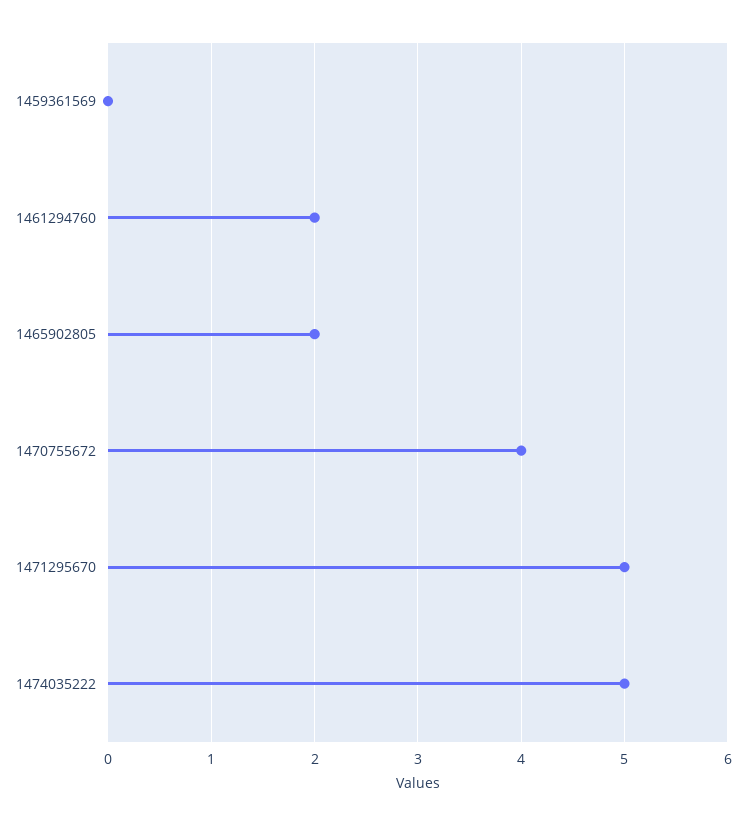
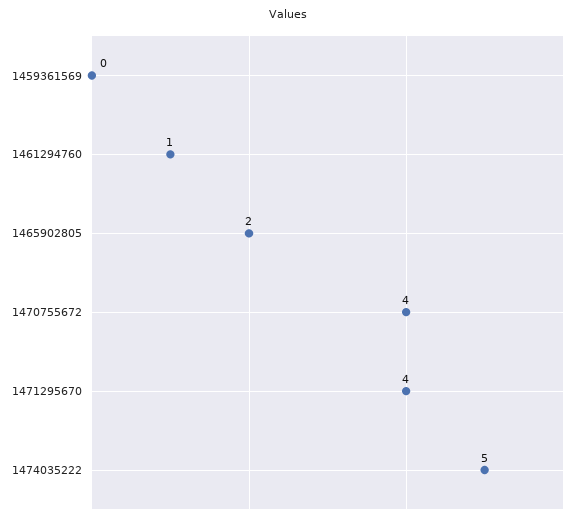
1461294760: 2 -> 1
1471295670: 5 -> 4

